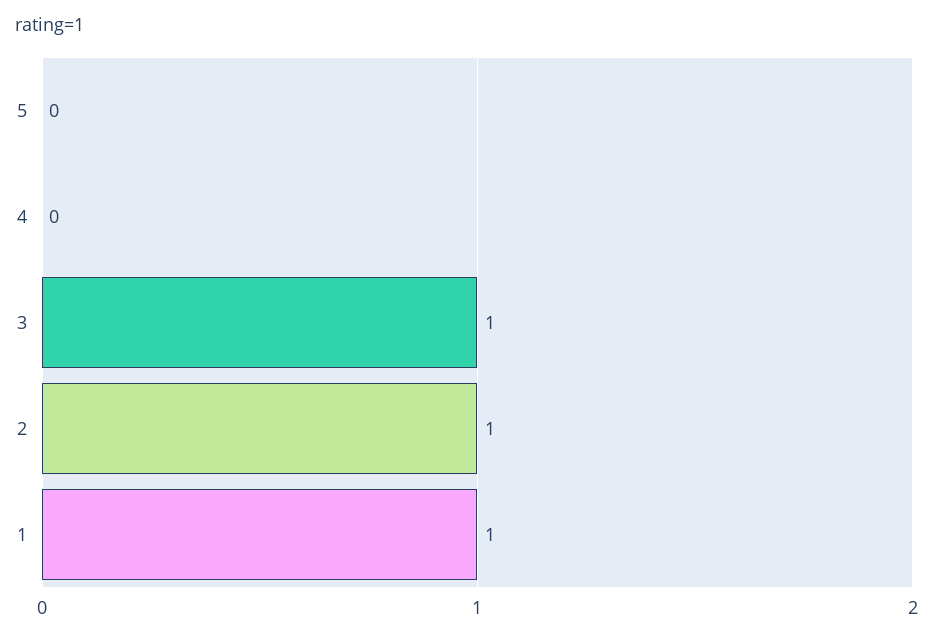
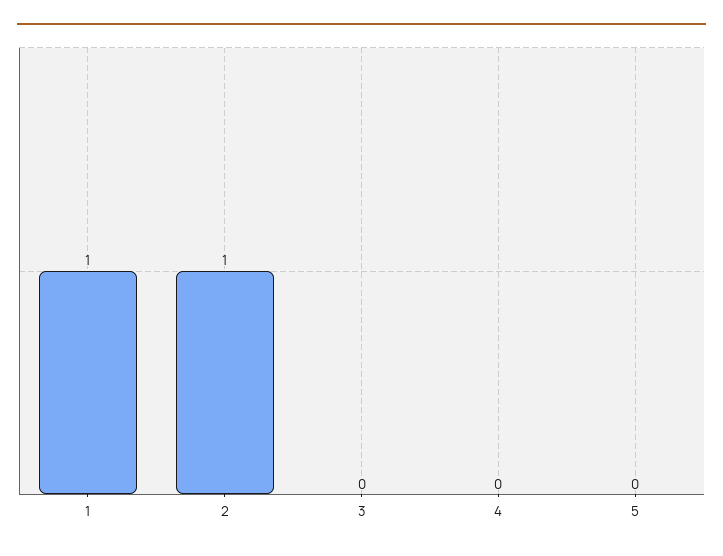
3: 1 -> 0

